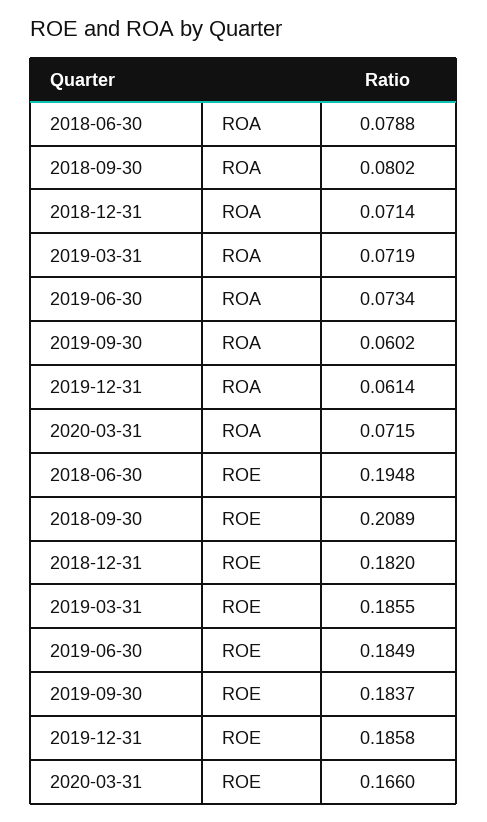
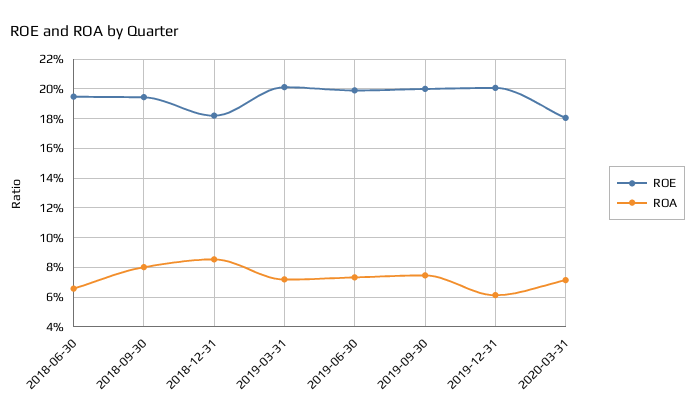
ROA, 2018-06-30: 0.0788 -> 0.065
ROA, 2018-12-31: 0.0714 -> 0.085
ROA, 2019-09-30: 0.0602 -> 0.075
ROE, 2018-09-30: 0.2089 -> 0.195
ROE, 2019-03-31: 0.1855 -> 0.2
ROE, 2019-06-30: 0.1849 -> 0.2
ROE, 2019-09-30: 0.1837 -> 0.2
ROE, 2019-12-31: 0.1858 -> 0.2
ROE, 2020-03-31: 0.166 -> 0.18

